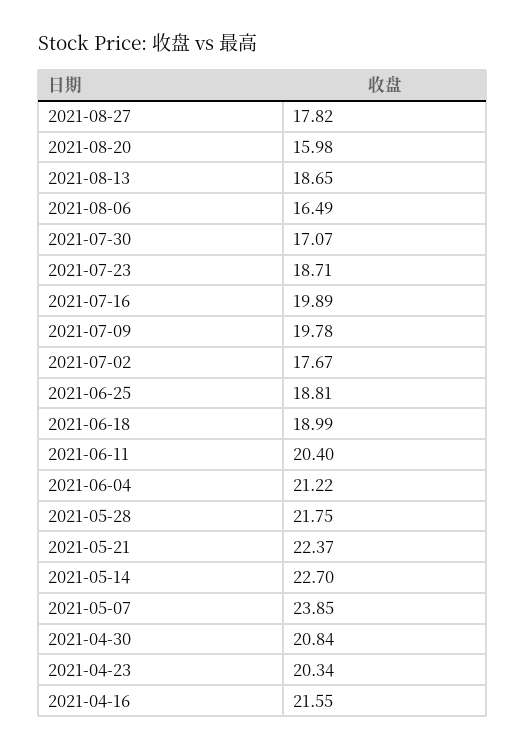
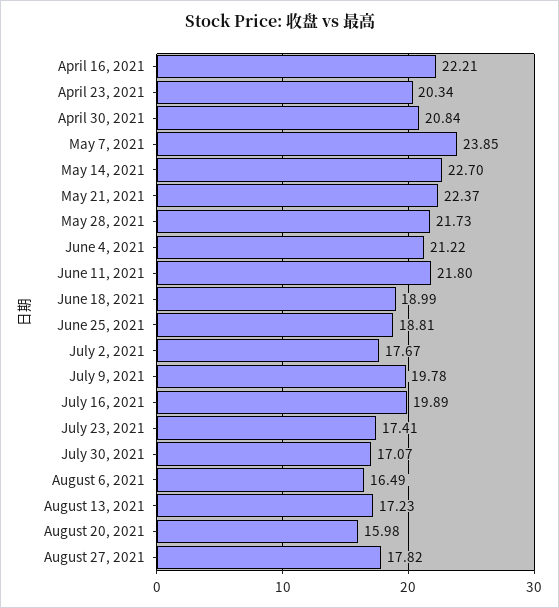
2021-08-13: 18.65 -> 17.23
2021-07-23: 18.71 -> 17.41
2021-06-11: 20.4 -> 21.8
2021-05-28: 21.75 -> 21.73
2021-04-16: 21.55 -> 22.21

